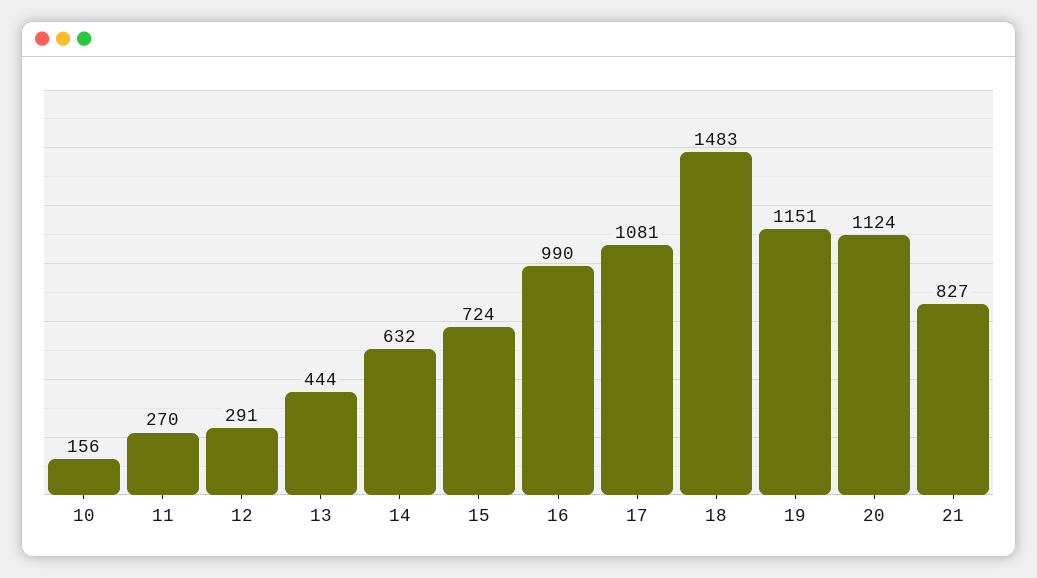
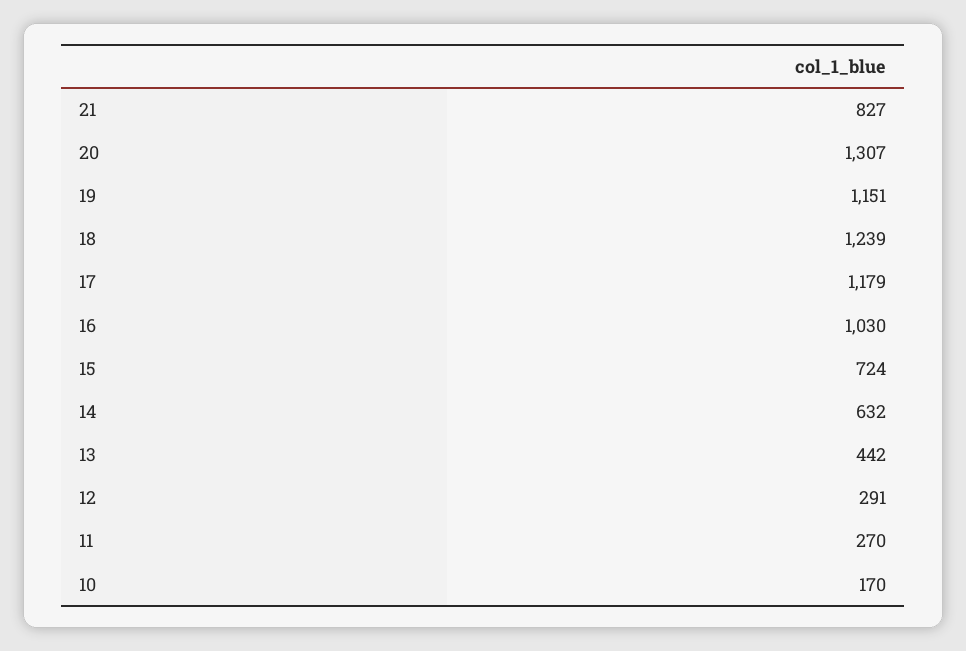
10: 156 -> 170
13: 444 -> 442
16: 990 -> 1030
17: 1081 -> 1179
18: 1483 -> 1239
20: 1124 -> 1307

